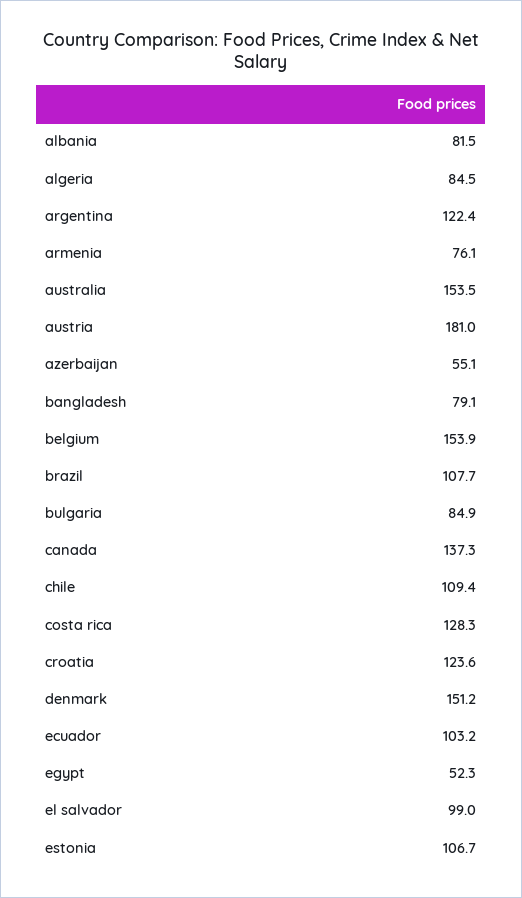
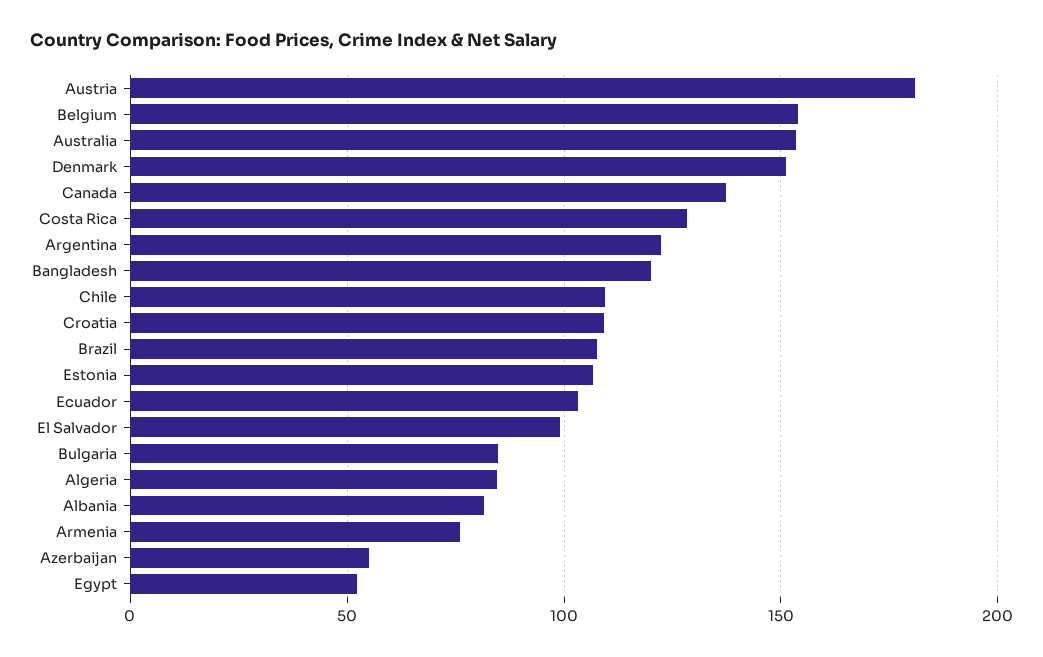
bangladesh: 79.1 -> 120
croatia: 123.6 -> 110

